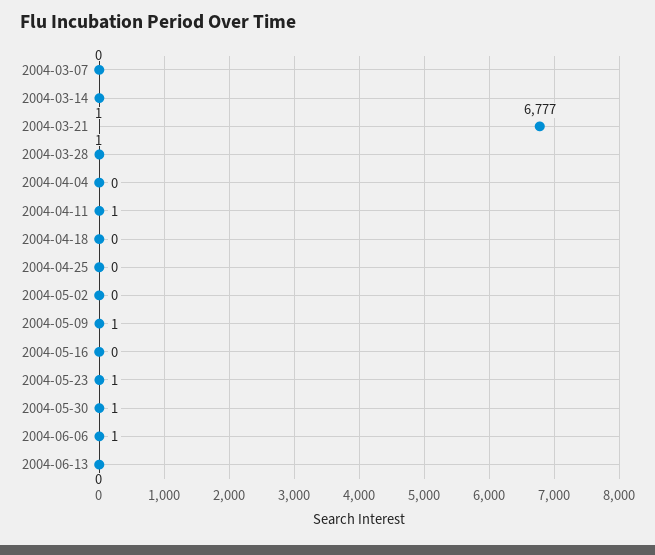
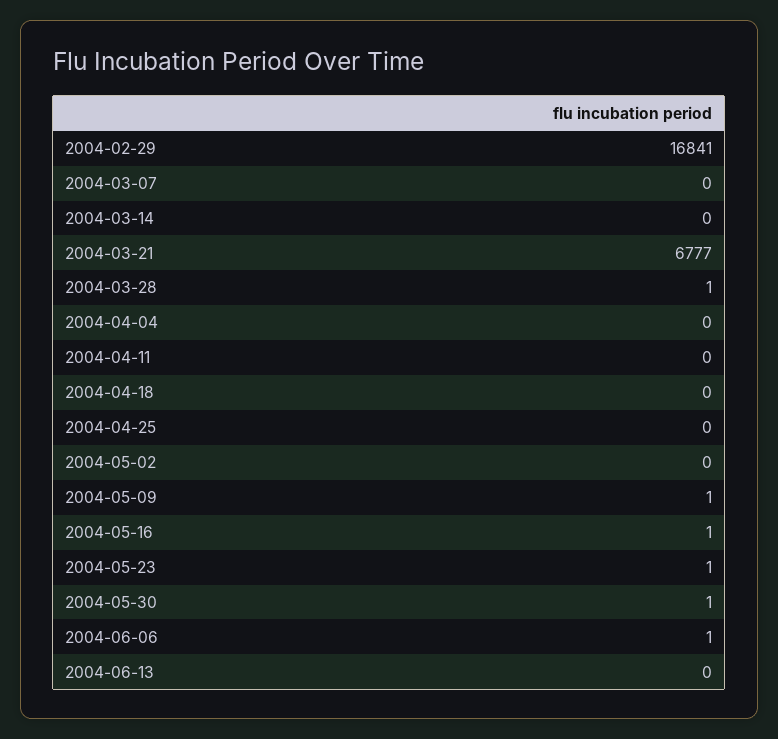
2004-03-14: 1 -> 0
2004-04-11: 1 -> 0
2004-05-16: 0 -> 1
2004-02-29: none -> 16841

